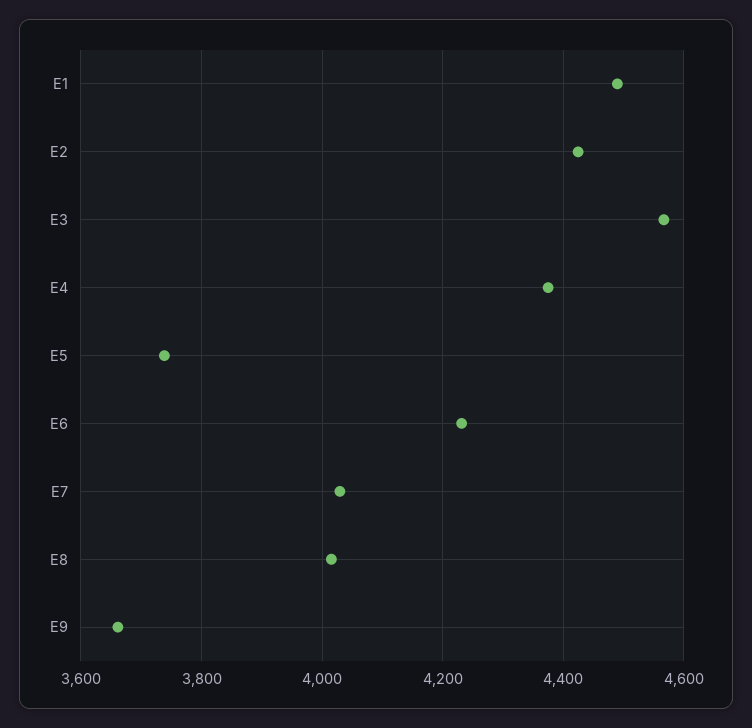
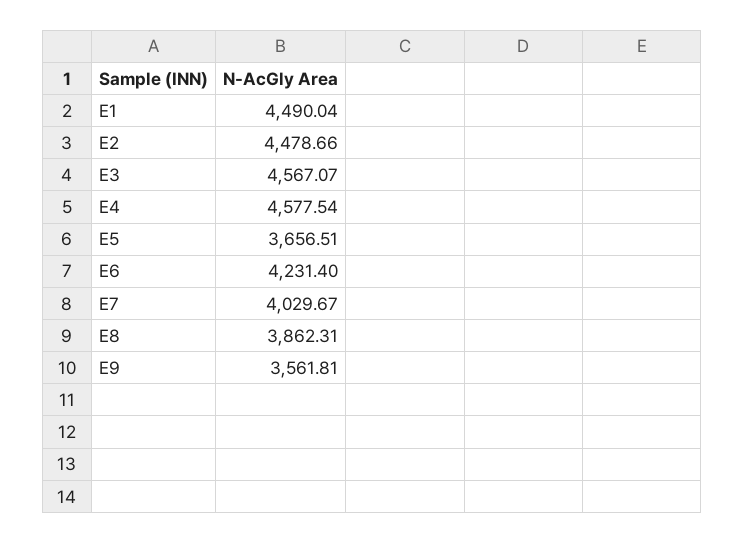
E2: 4420 -> 4478.66
E4: 4380 -> 4577.54
E5: 3740 -> 3656.51
E8: 4020 -> 3862.31
E9: 3660 -> 3561.81

